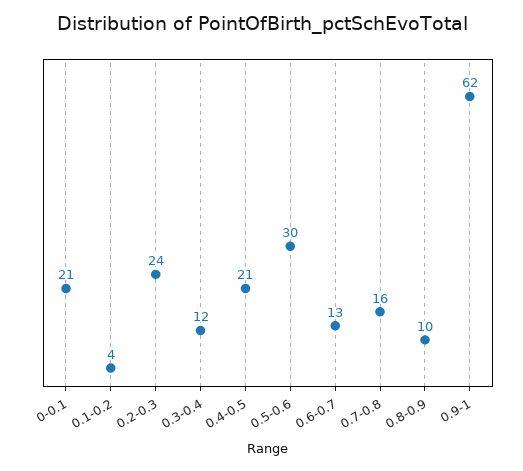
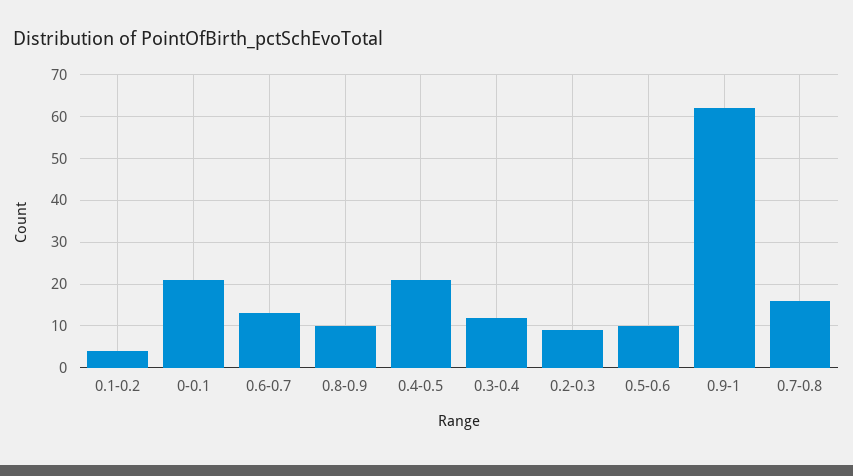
0.2-0.3: 24 -> 10
0.5-0.6: 30 -> 10

